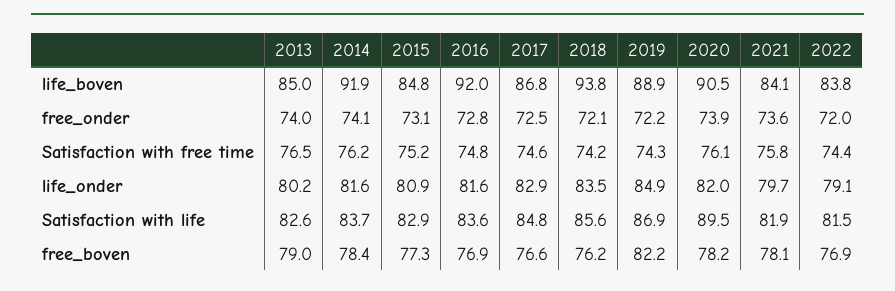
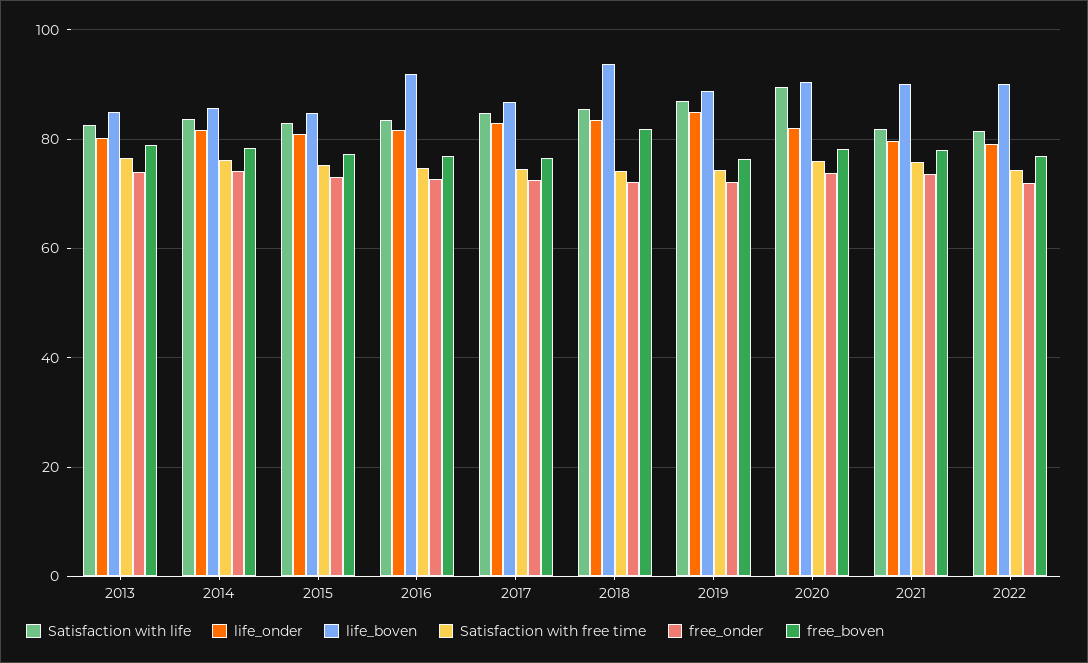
life_boven, 2014: 91.9 -> 86
life_boven, 2021: 84.1 -> 90
life_boven, 2022: 83.8 -> 90
free_boven, 2018: 76.2 -> 82
free_boven, 2019: 82.2 -> 76

